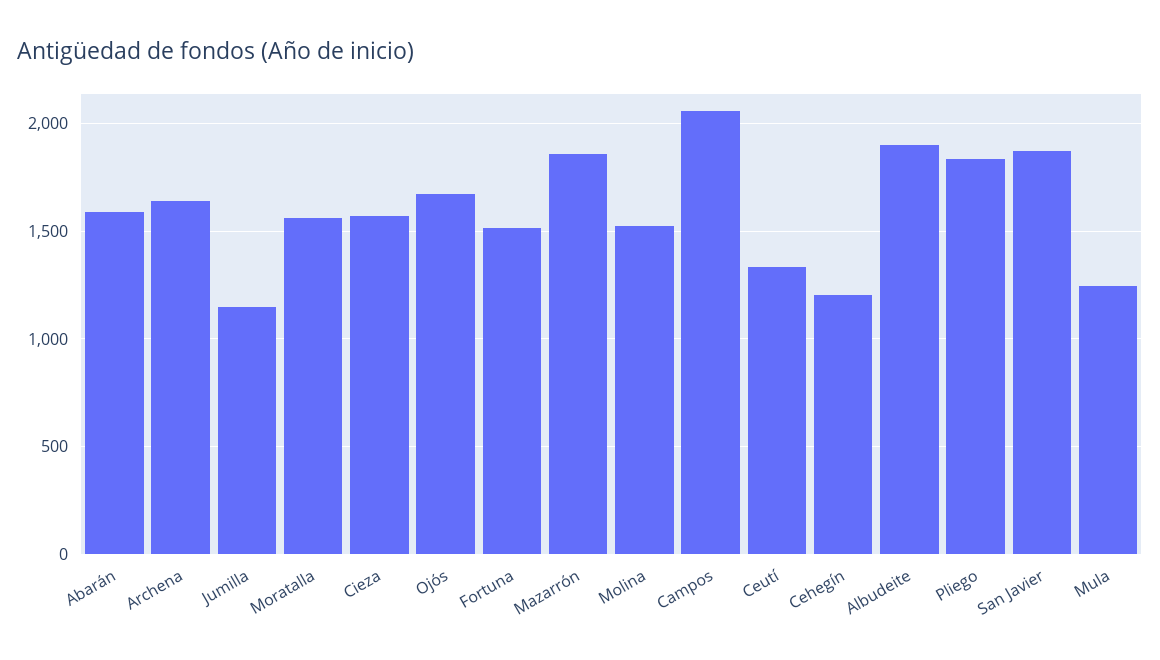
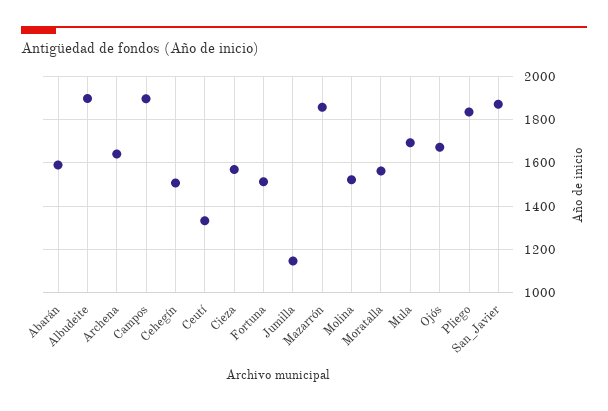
Campos: 2050 -> 1900
Cehegín: 1200 -> 1500
Mula: 1250 -> 1700

